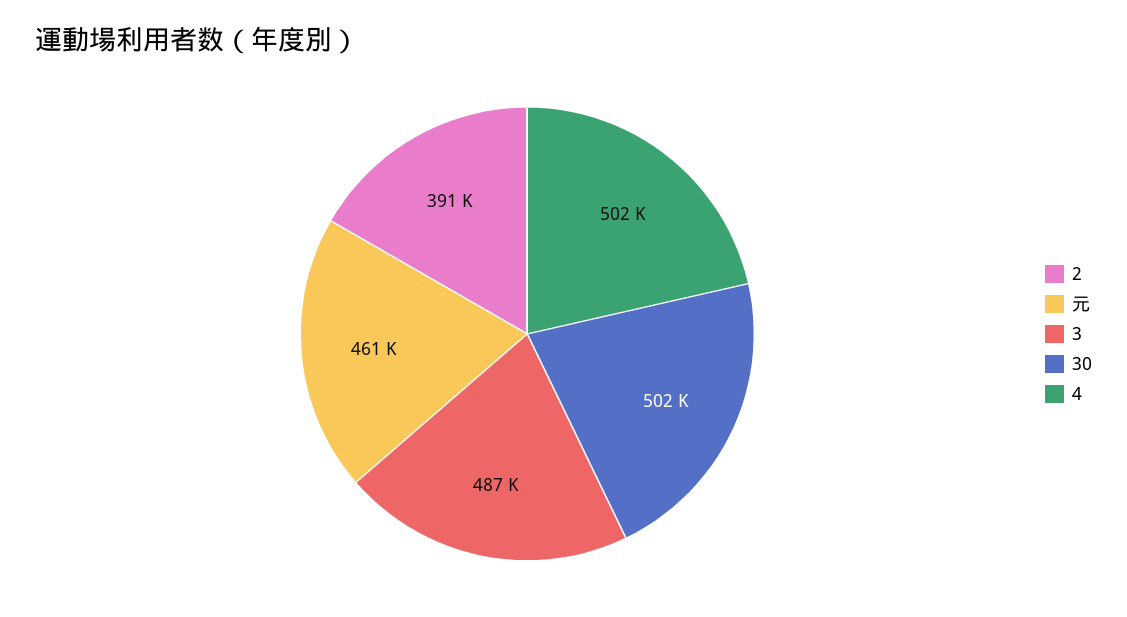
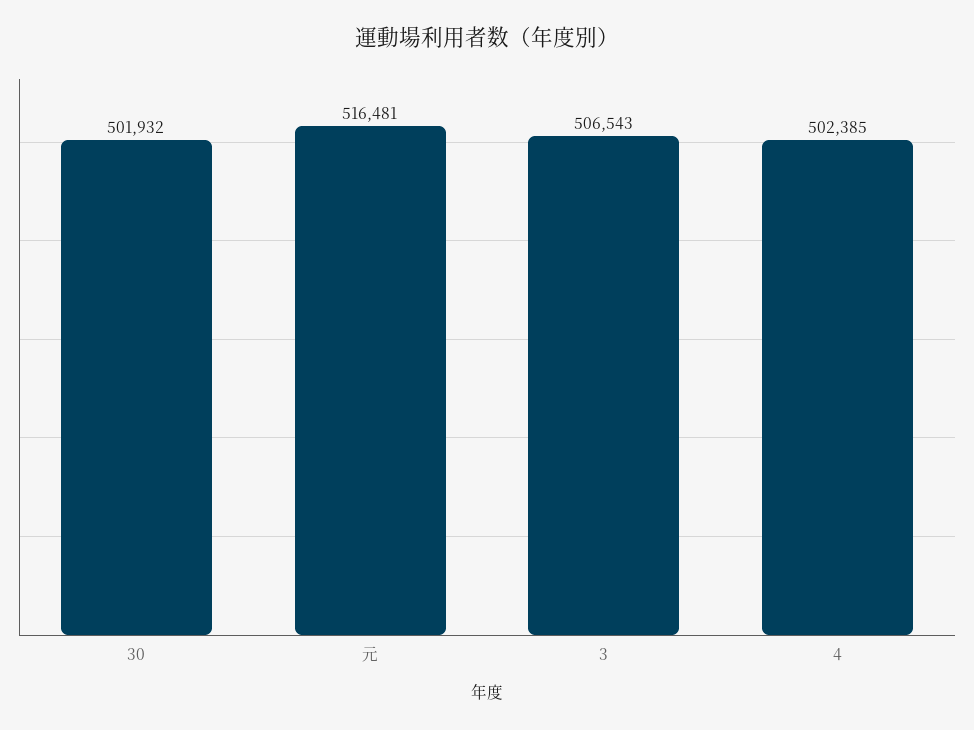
2: 391000 -> none
元: 461000 -> 516481
3: 487000 -> 506543

